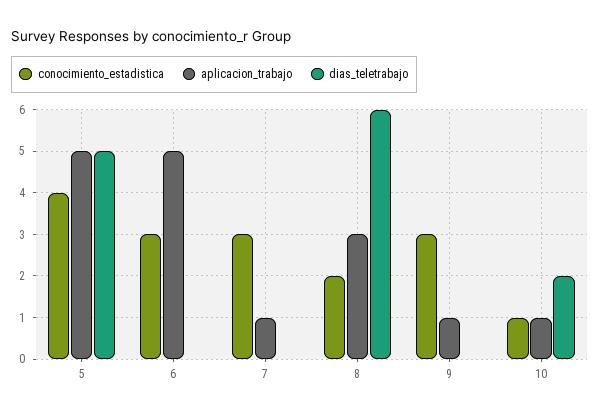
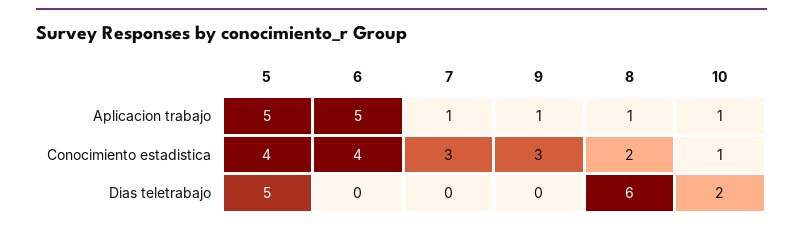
conocimiento_estadistica, 6: 3 -> 4
aplicacion_trabajo, 8: 3 -> 1

